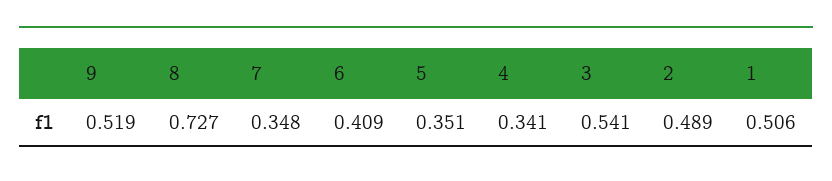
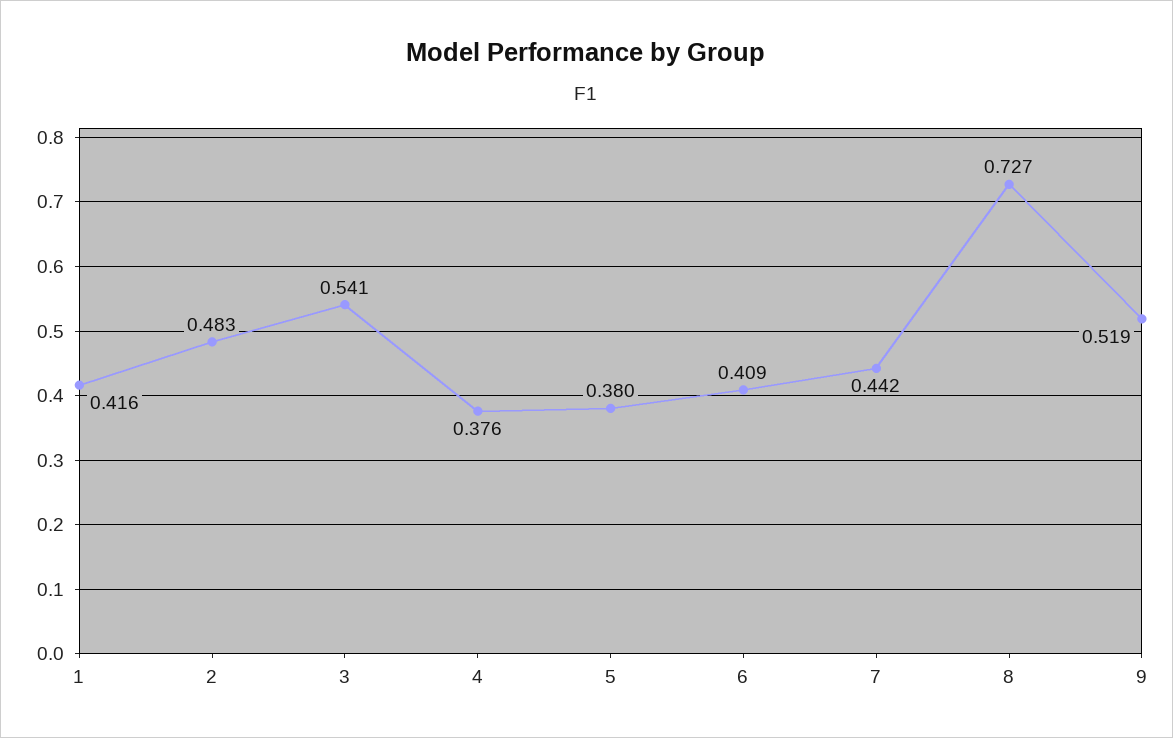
7: 0.348 -> 0.442
5: 0.351 -> 0.38
4: 0.341 -> 0.376
2: 0.489 -> 0.483
1: 0.506 -> 0.416

